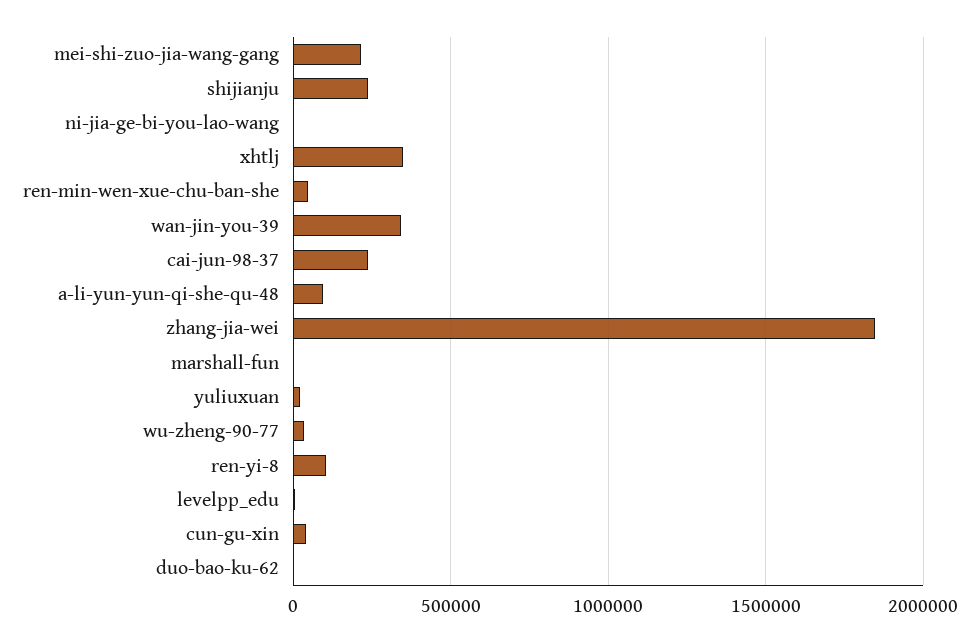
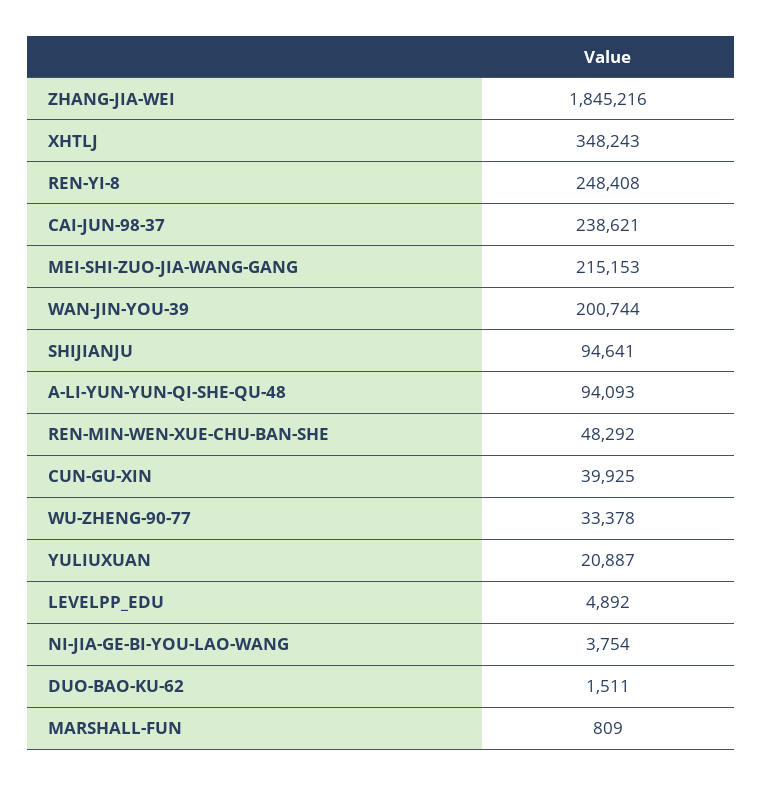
shijianju: 250000 -> 94641
wan-jin-you-39: 350000 -> 200744
ren-yi-8: 100000 -> 248408

